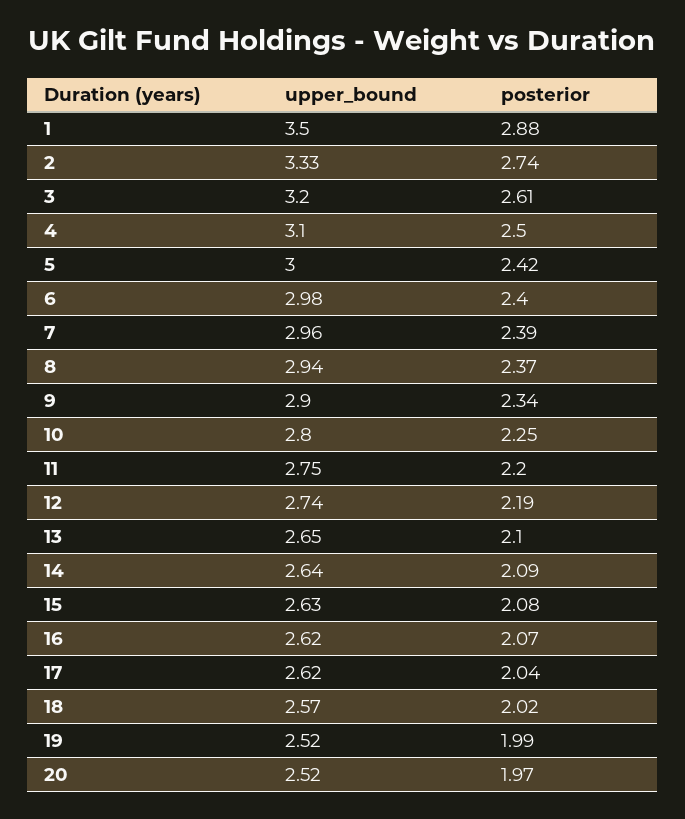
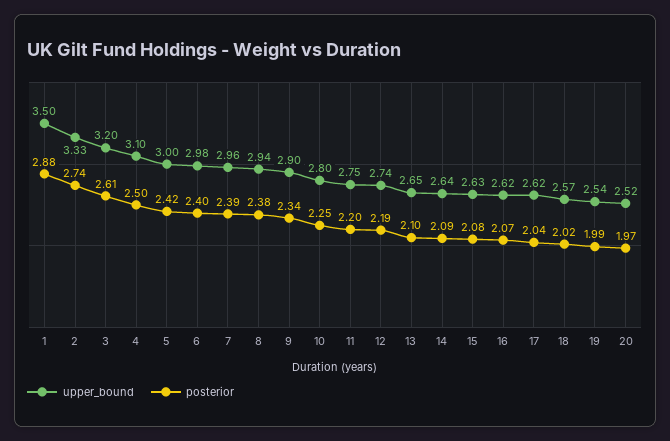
posterior, 8: 2.37 -> 2.38
upper_bound, 19: 2.52 -> 2.54

